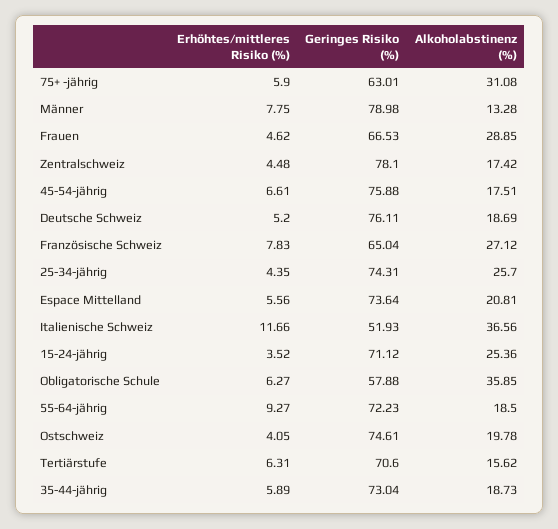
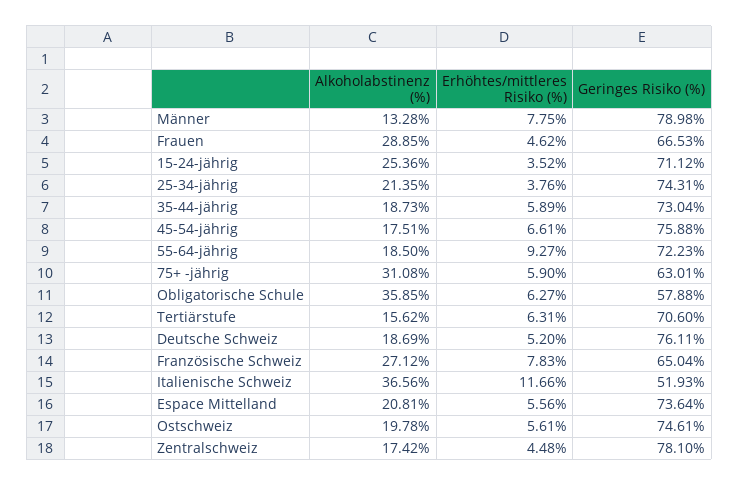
Erhöhtes/mittleres Risiko (%), 25-34-jährig: 4.35 -> 3.76
Alkoholabstinenz (%), 25-34-jährig: 25.7 -> 21.35
Erhöhtes/mittleres Risiko (%), Ostschweiz: 4.05 -> 5.61

